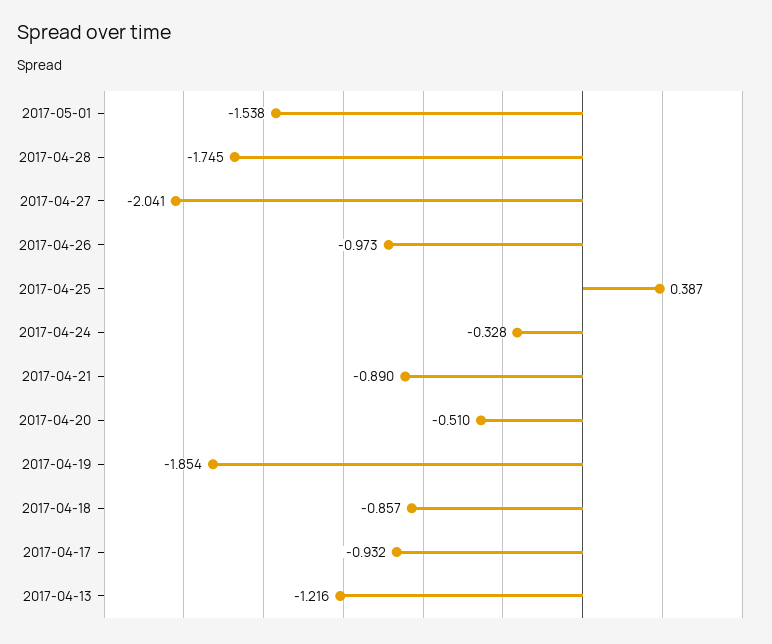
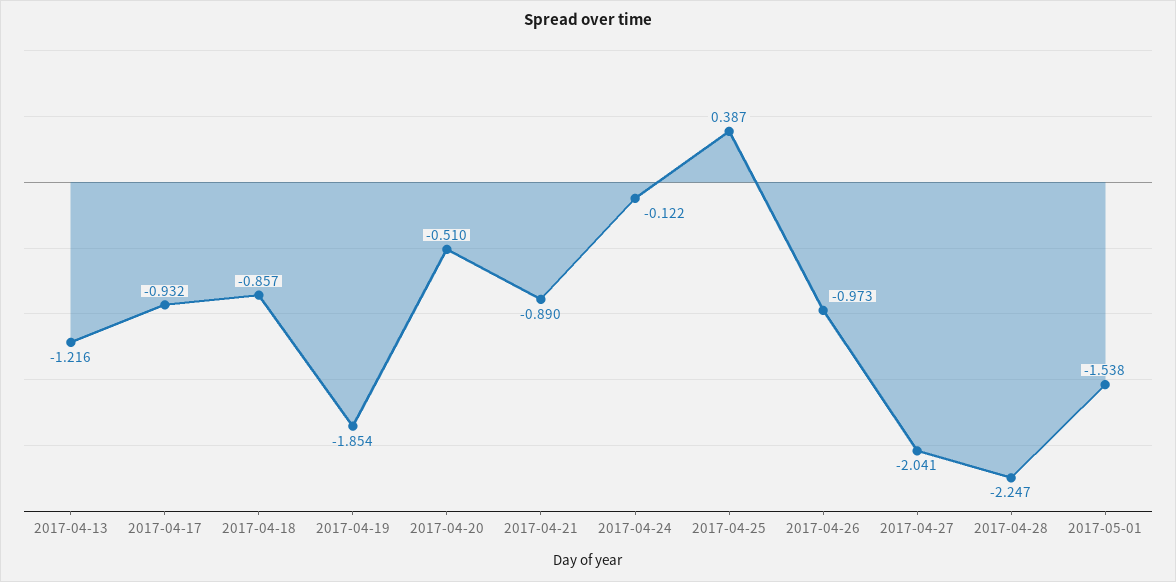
2017-04-28: -1.745 -> -2.247
2017-04-24: -0.328 -> -0.122

